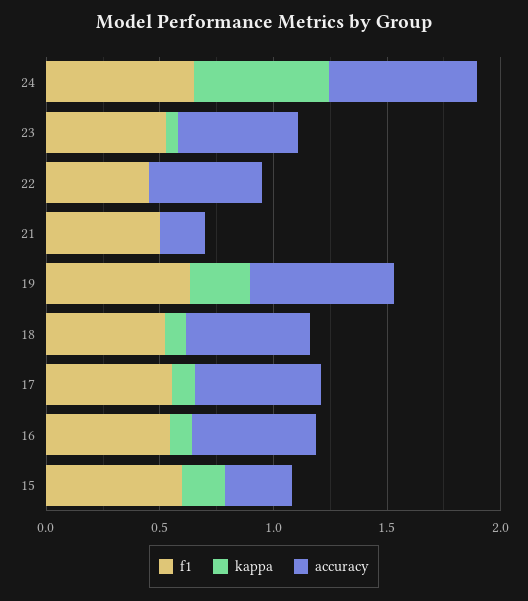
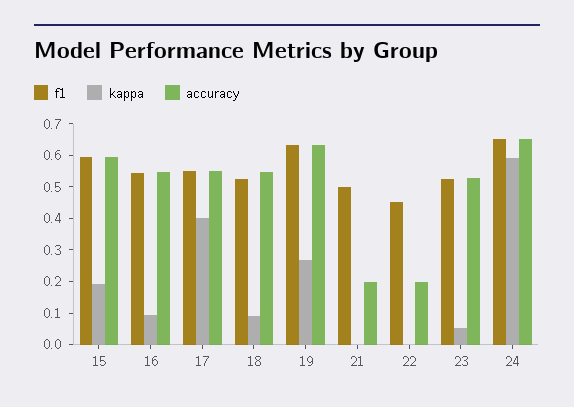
accuracy, 22: 0.5 -> 0.2
kappa, 17: 0.1 -> 0.4
accuracy, 15: 0.3 -> 0.6

